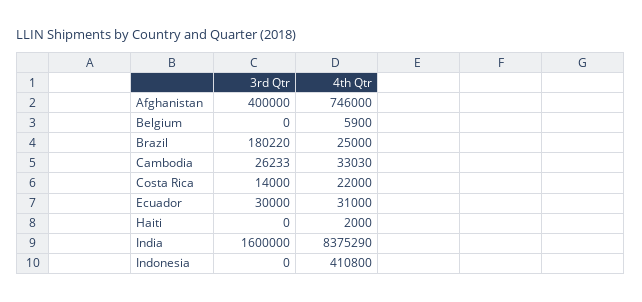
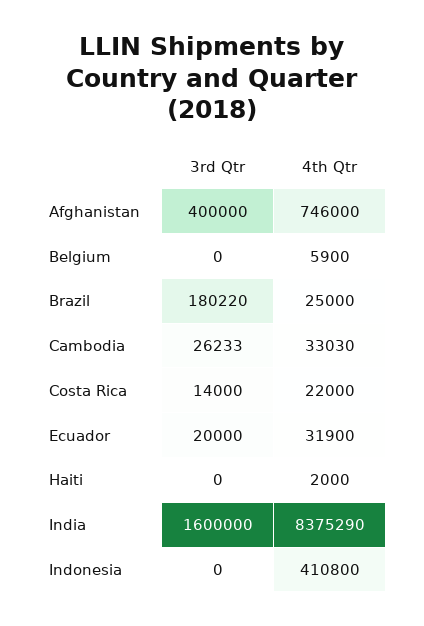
3rd Qtr, Ecuador: 30000 -> 20000
4th Qtr, Ecuador: 31000 -> 31900

